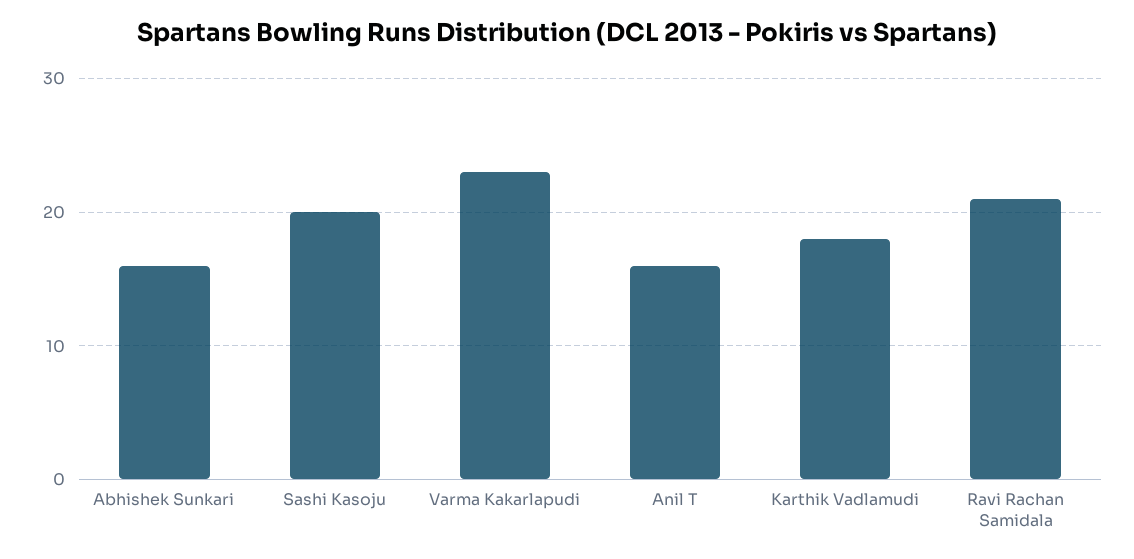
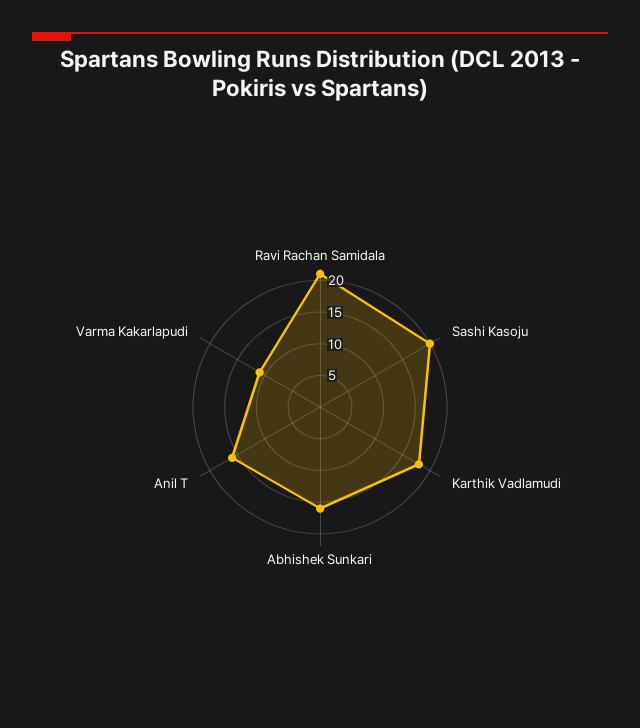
Varma Kakarlapudi: 23 -> 10

